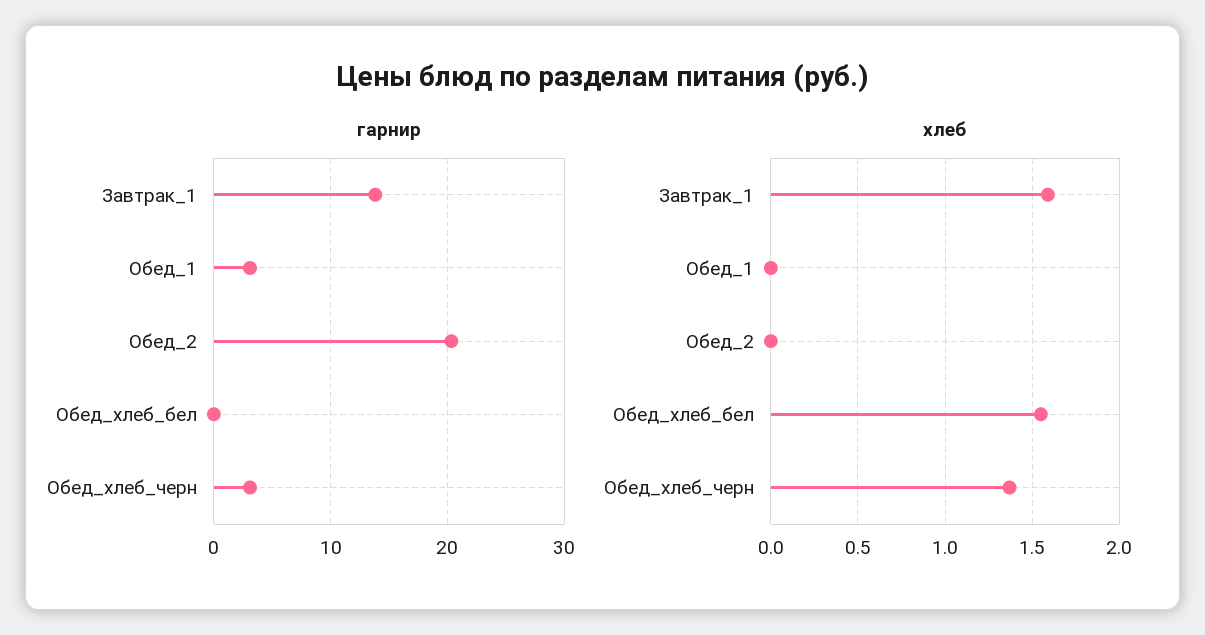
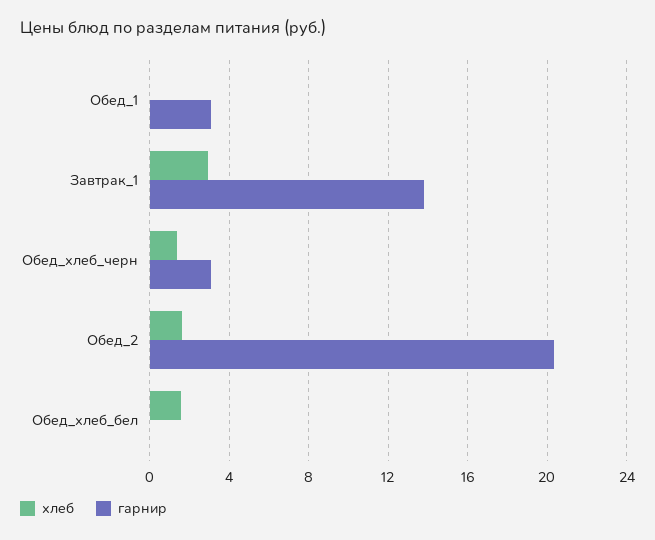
хлеб, Завтрак_1: 1.6 -> 3
хлеб, Обед_2: 0 -> 1.5

